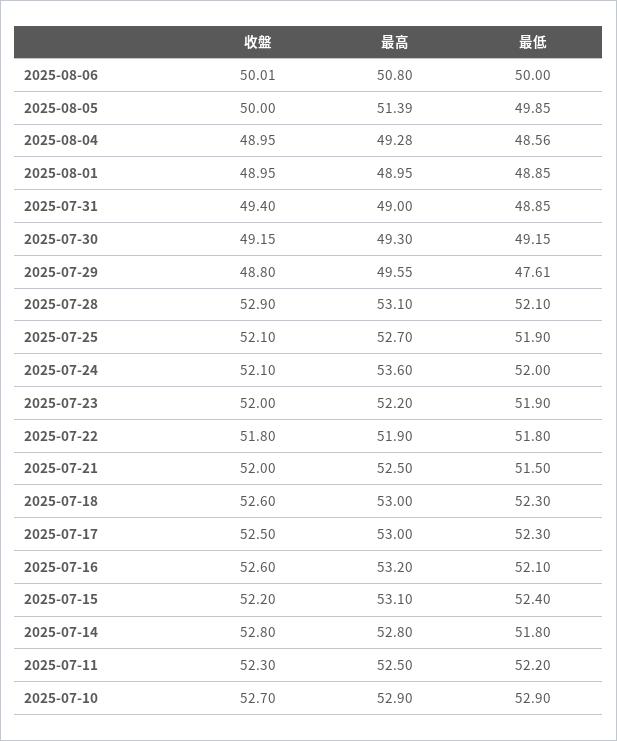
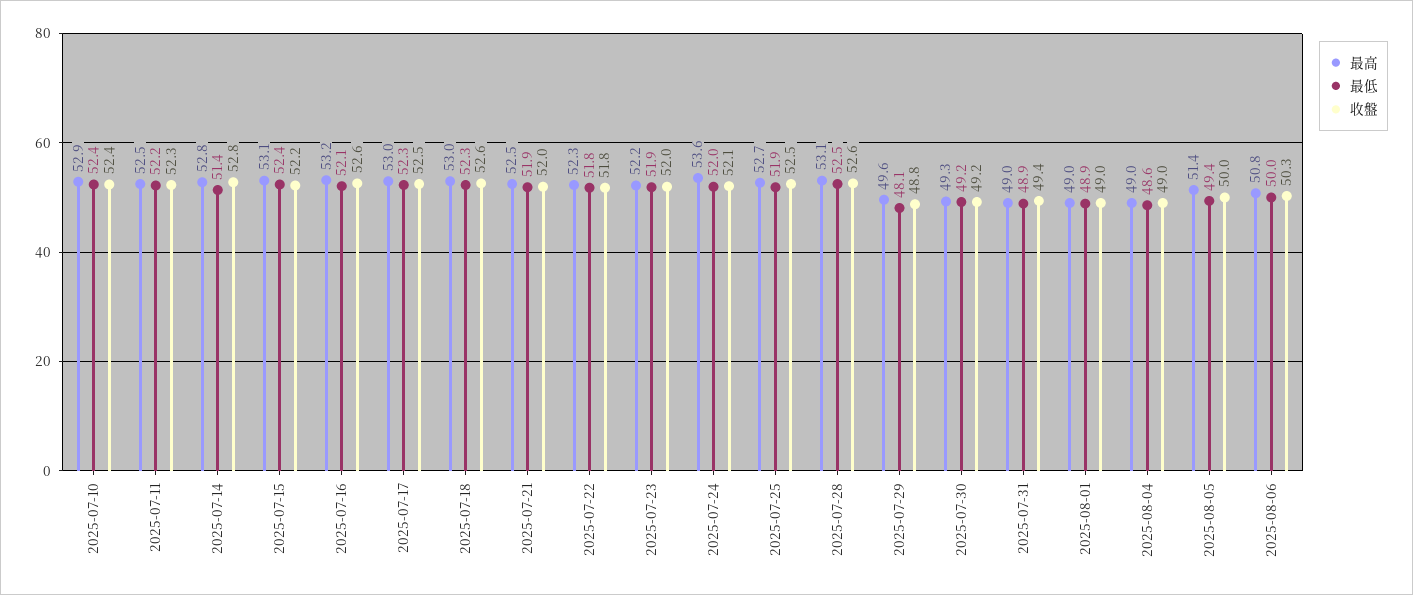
收盤, 2025-08-06: 50.01 -> 50.3
最低, 2025-08-05: 49.85 -> 49.4
最高, 2025-08-04: 49.28 -> 49
最低, 2025-07-29: 47.61 -> 48.1
收盤, 2025-07-28: 52.9 -> 52.6
最低, 2025-07-28: 52.1 -> 52.5
收盤, 2025-07-25: 52.1 -> 52.5
最高, 2025-07-22: 51.9 -> 52.3
最低, 2025-07-21: 51.5 -> 51.9
最低, 2025-07-14: 51.8 -> 51.4
收盤, 2025-07-10: 52.7 -> 52.4
最低, 2025-07-10: 52.9 -> 52.4

